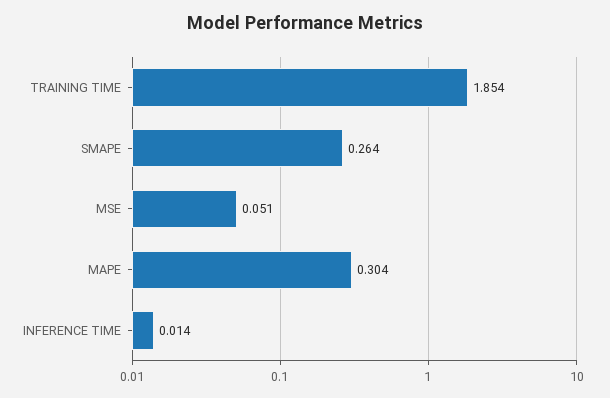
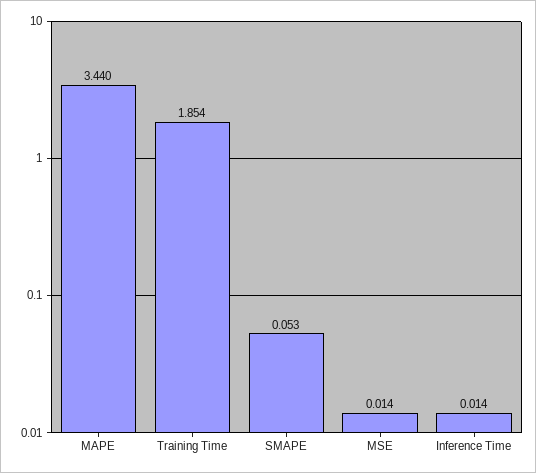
SMAPE: 0.264 -> 0.053
MSE: 0.051 -> 0.014
MAPE: 0.304 -> 3.44

